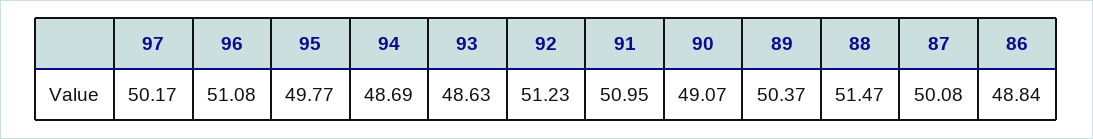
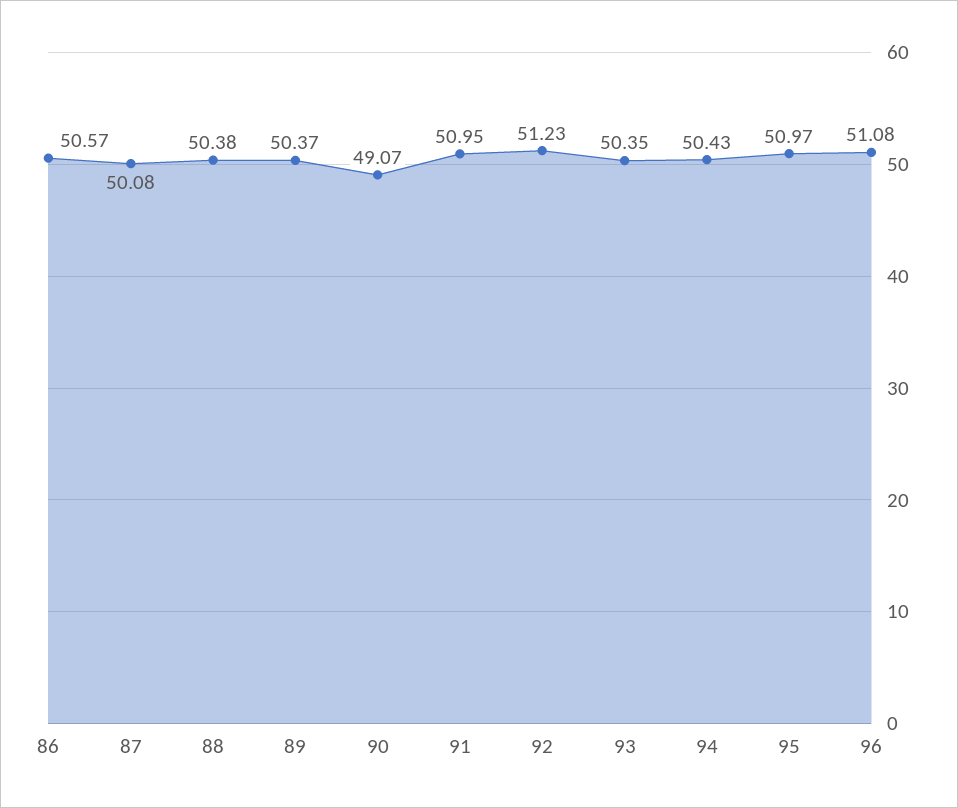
97: 50.17 -> none
95: 49.77 -> 50.97
94: 48.69 -> 50.43
93: 48.63 -> 50.35
88: 51.47 -> 50.38
86: 48.84 -> 50.57

